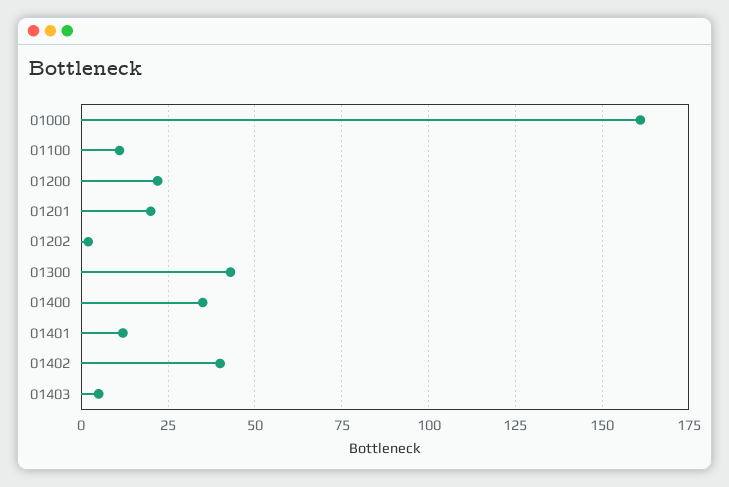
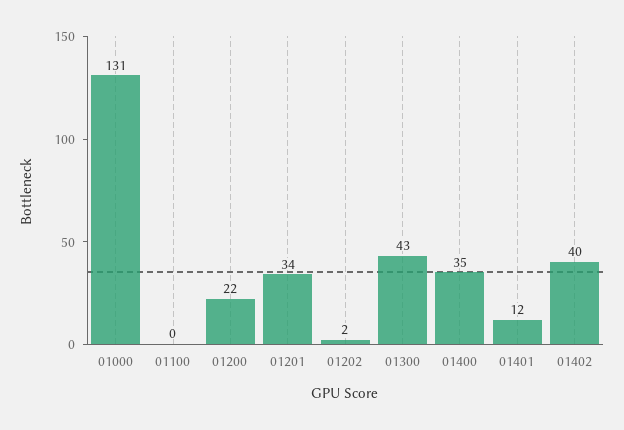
01000: 160 -> 131
01100: 10 -> 0
01201: 20 -> 34
01403: 5 -> none

